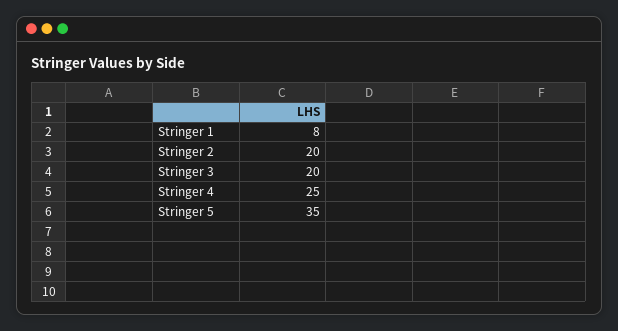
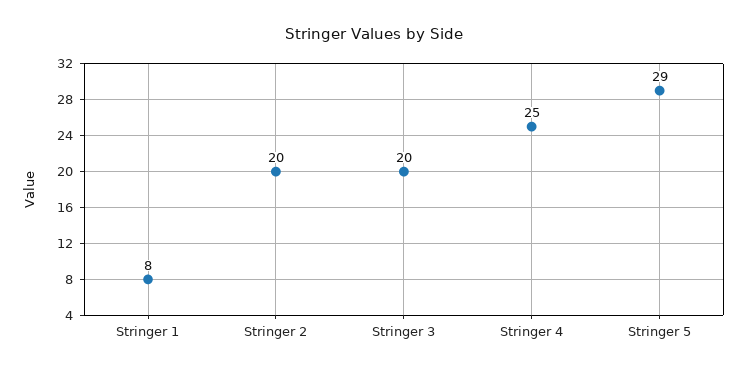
Stringer 5: 35 -> 29

